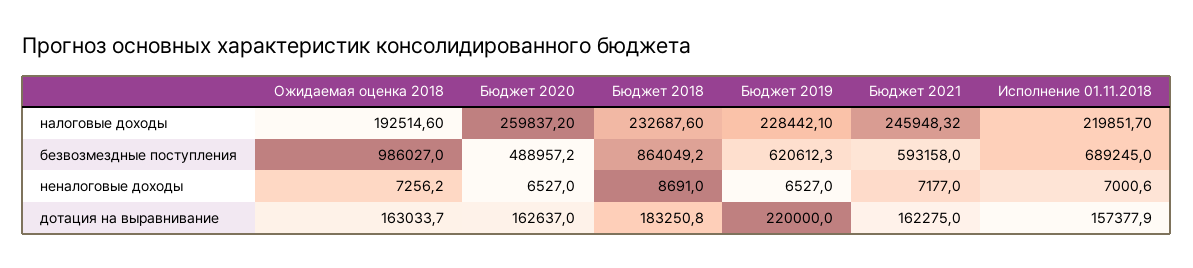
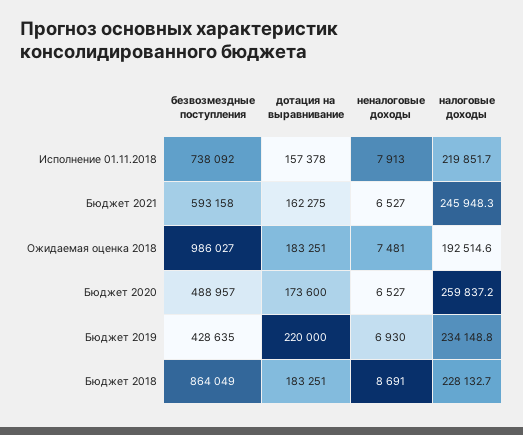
Бюджет 2018, налоговые доходы: 232687.6 -> 228132.7
Бюджет 2019, налоговые доходы: 228442.1 -> 234148.8
Бюджет 2019, безвозмездные поступления: 620612.3 -> 428635
Исполнение 01.11.2018, безвозмездные поступления: 689245 -> 738092
Ожидаемая оценка 2018, неналоговые доходы: 7256.2 -> 7481
Бюджет 2019, неналоговые доходы: 6527 -> 6930
Бюджет 2021, неналоговые доходы: 7177 -> 6527
Исполнение 01.11.2018, неналоговые доходы: 7000.6 -> 7913
Ожидаемая оценка 2018, дотация на выравнивание: 163033.7 -> 183251
Бюджет 2020, дотация на выравнивание: 162637 -> 173600

